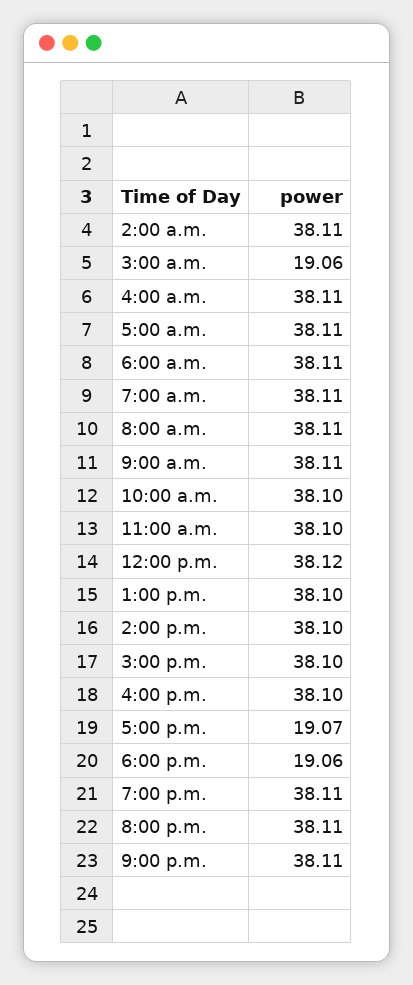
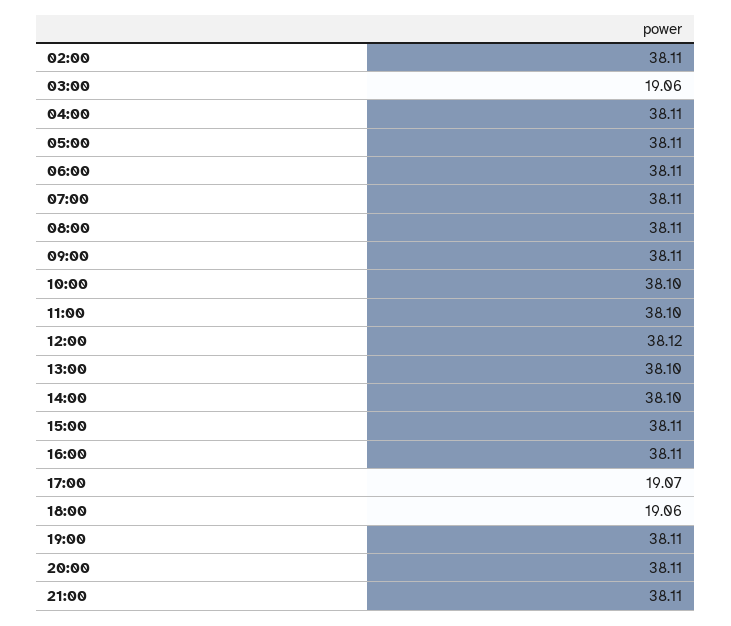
3:00 p.m.: 38.1 -> 38.11
4:00 p.m.: 38.1 -> 38.11

